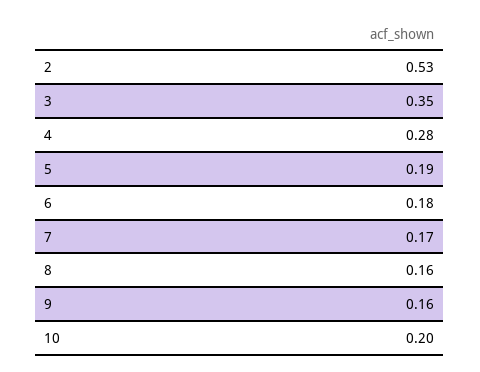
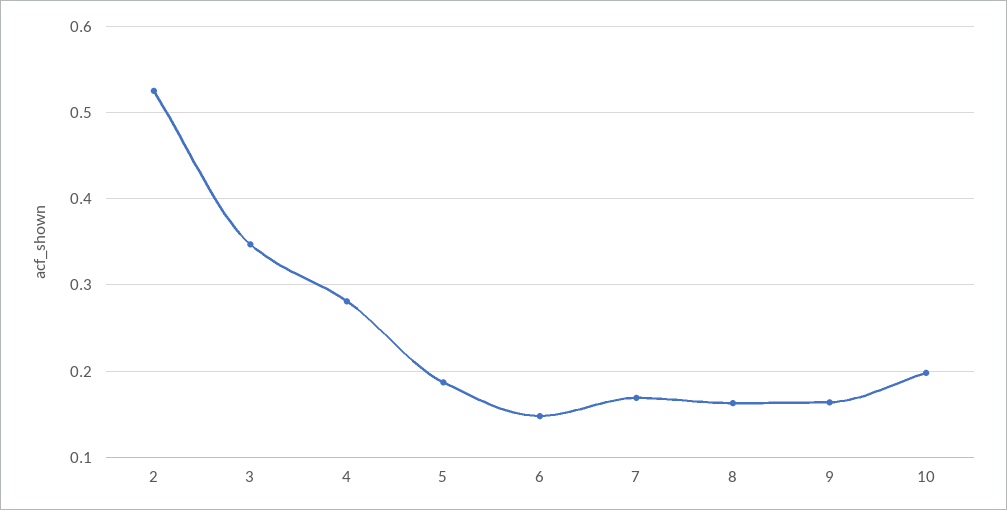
6: 0.18 -> 0.15

